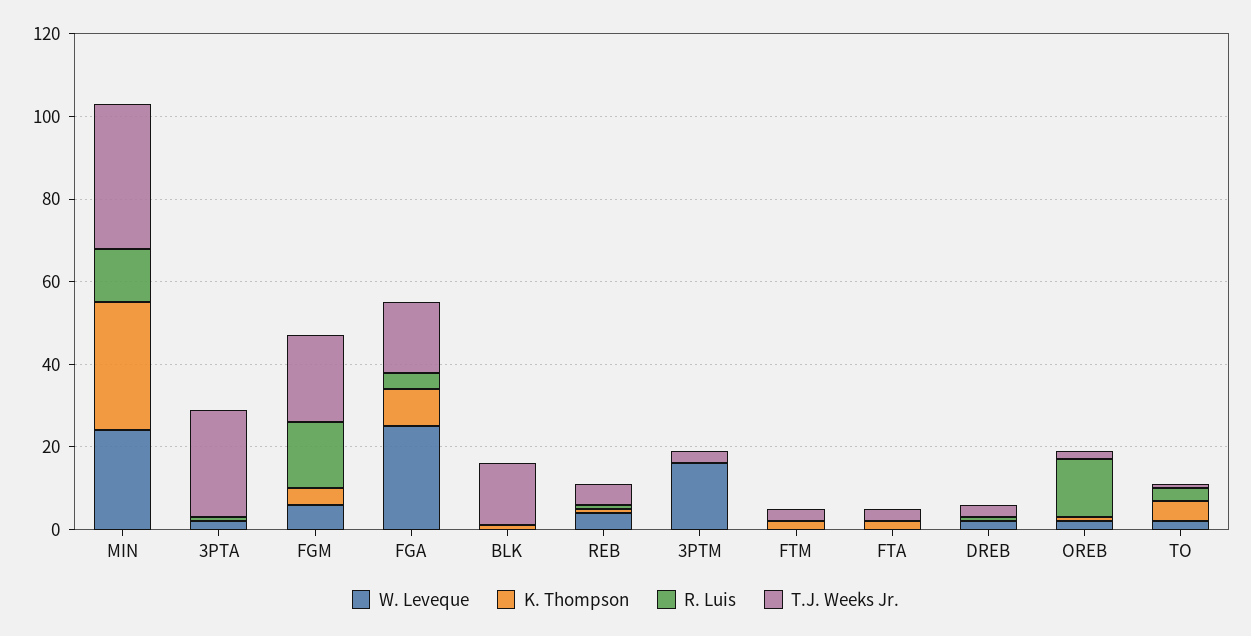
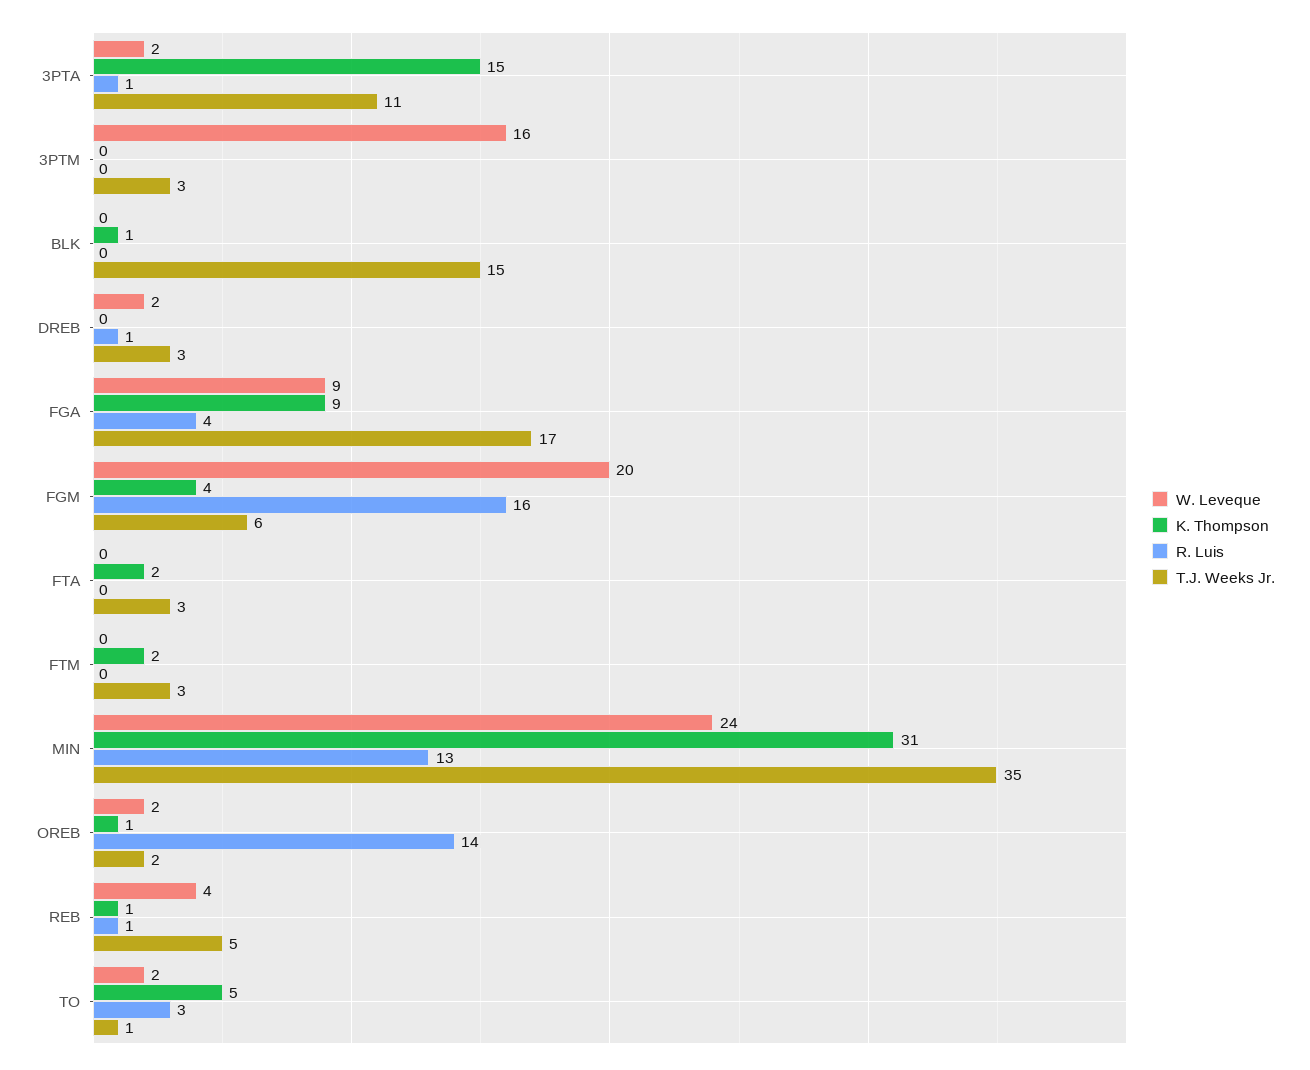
K. Thompson, 3PTA: 0 -> 15
T.J. Weeks Jr., 3PTA: 25 -> 11
W. Leveque, FGM: 5 -> 20
T.J. Weeks Jr., FGM: 20 -> 6
W. Leveque, FGA: 25 -> 9

